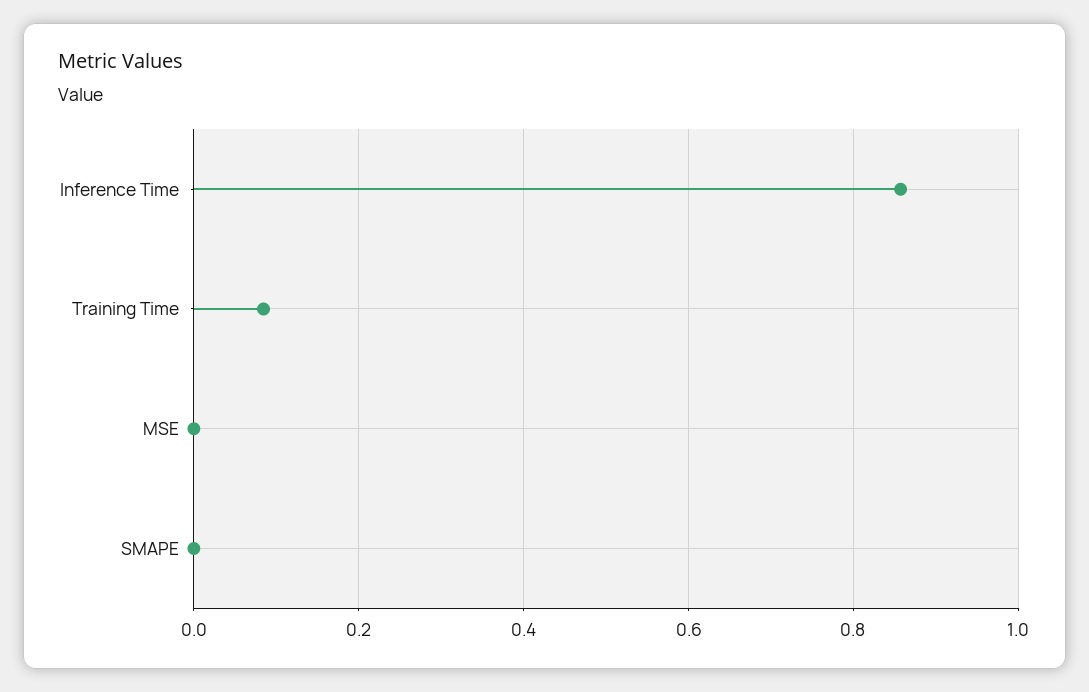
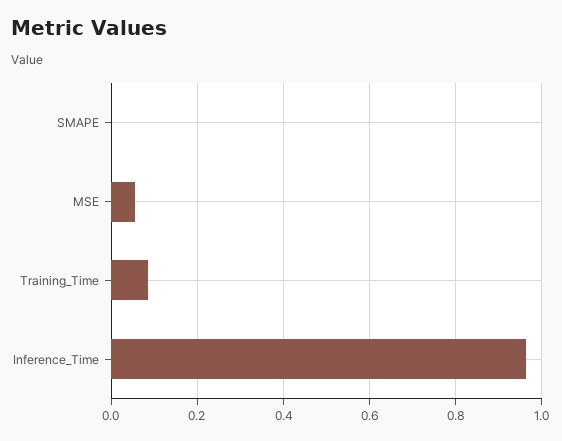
Inference Time: 0.86 -> 0.96
MSE: 0 -> 0.06

